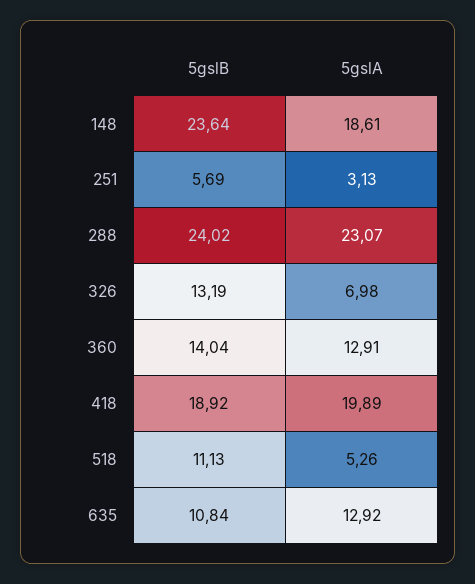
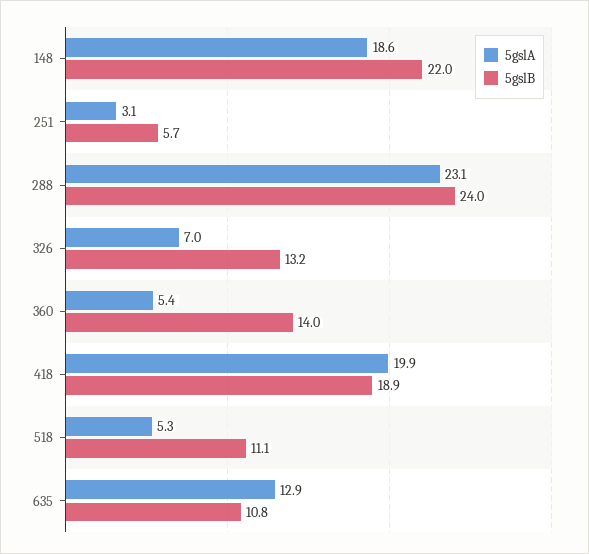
5gslB, 148: 23.64 -> 22
5gslA, 360: 12.91 -> 5.4

